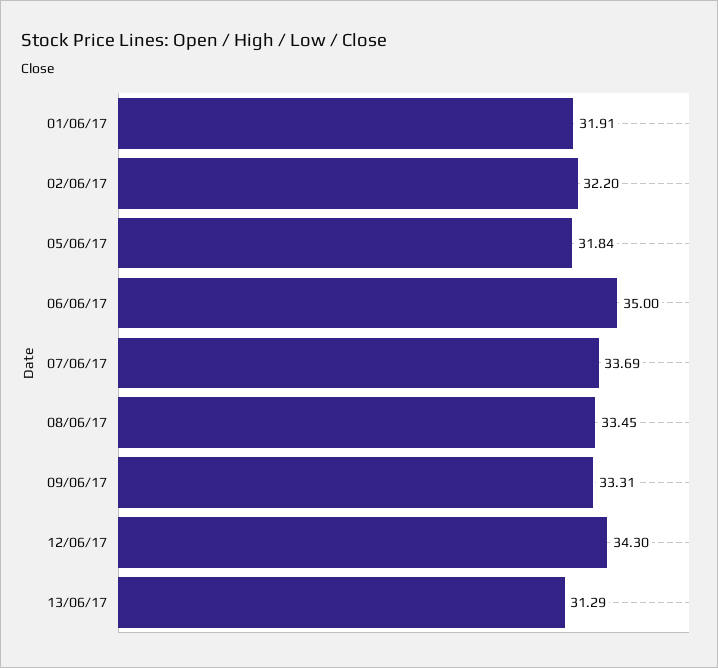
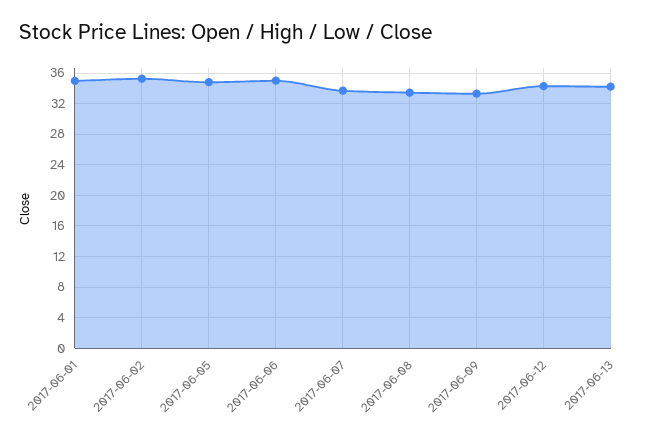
01/06/17: 31.91 -> 35
02/06/17: 32.2 -> 35
05/06/17: 31.84 -> 35
13/06/17: 31.29 -> 34

